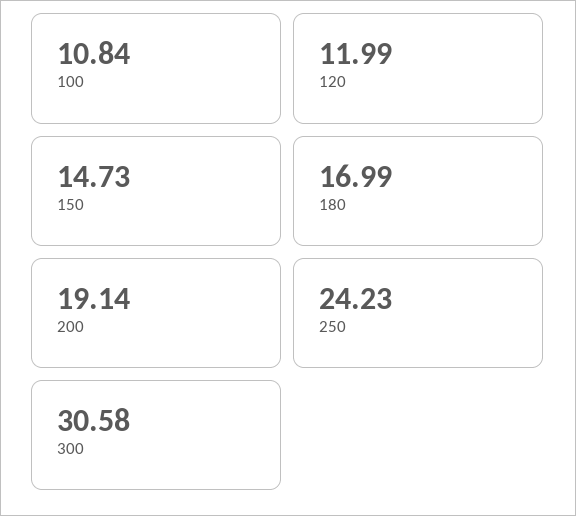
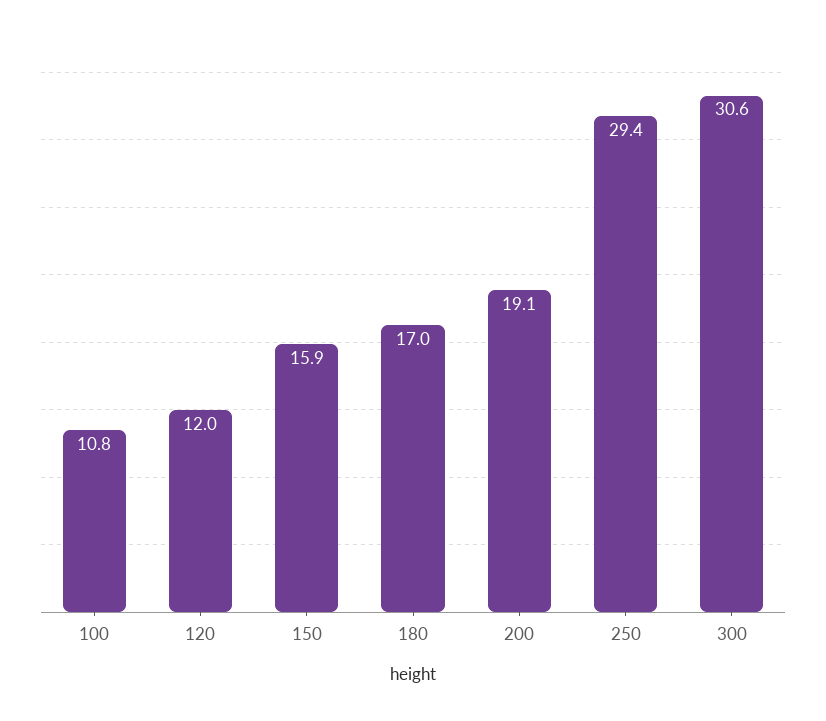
150: 14.73 -> 15.9
250: 24.23 -> 29.4

